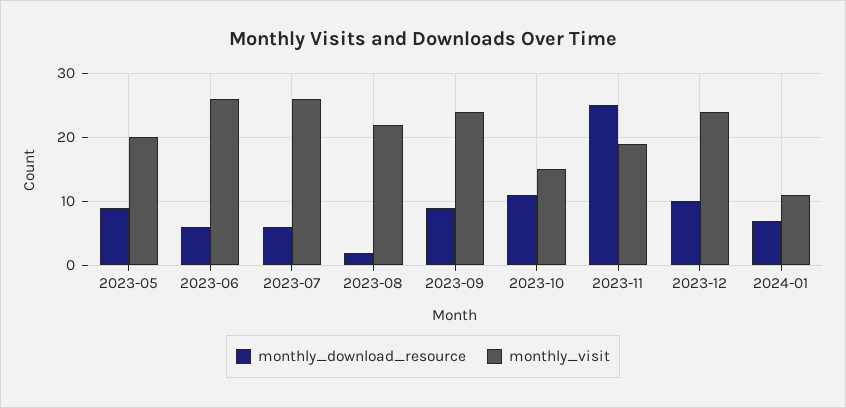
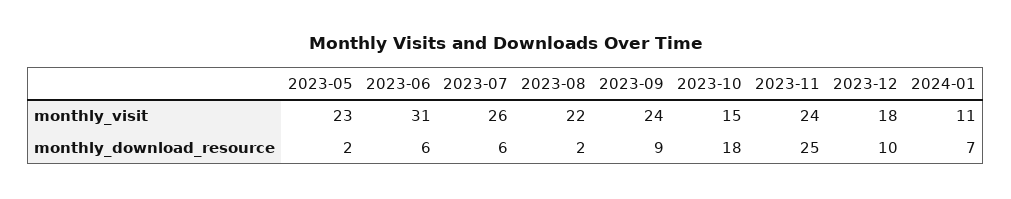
monthly_download_resource, 2023-05: 9 -> 2
monthly_visit, 2023-05: 20 -> 23
monthly_visit, 2023-06: 26 -> 31
monthly_download_resource, 2023-10: 11 -> 18
monthly_visit, 2023-11: 19 -> 24
monthly_visit, 2023-12: 24 -> 18

